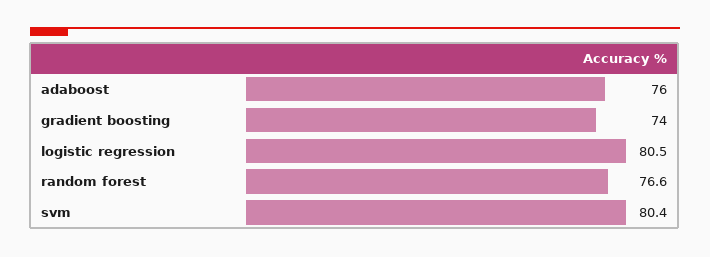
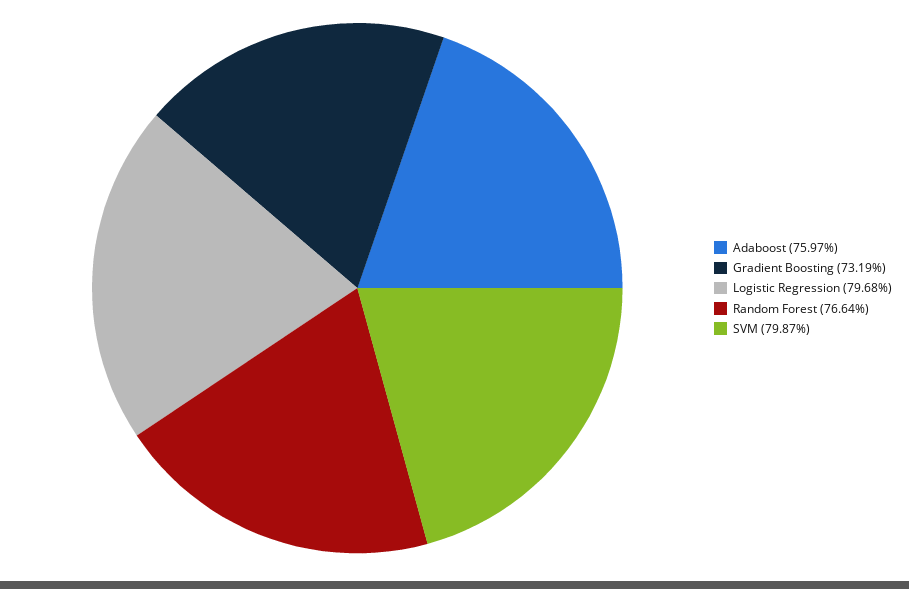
gradient boosting: 74 -> 73.19
logistic regression: 80.5 -> 79.68
svm: 80.4 -> 79.87

